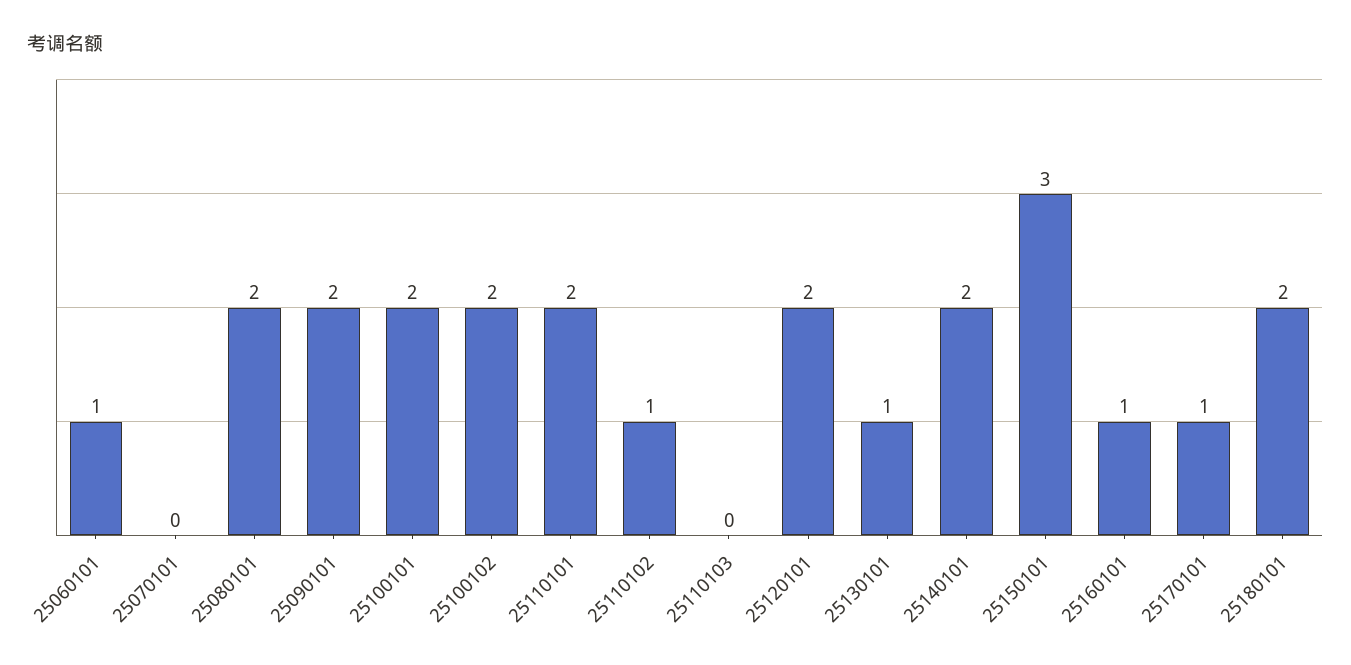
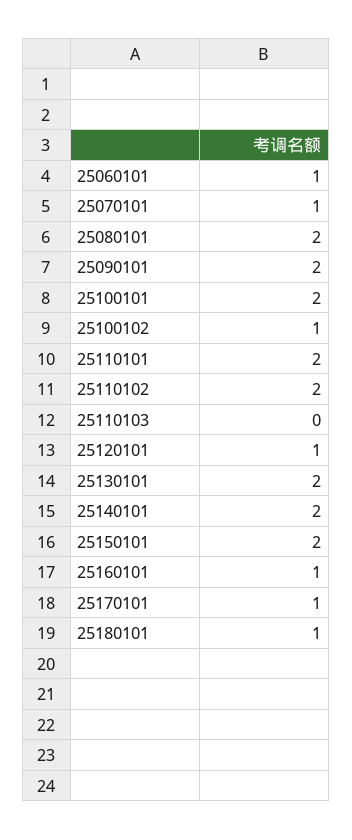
25070101: 0 -> 1
25100102: 2 -> 1
25110102: 1 -> 2
25120101: 2 -> 1
25130101: 1 -> 2
25150101: 3 -> 2
25180101: 2 -> 1

